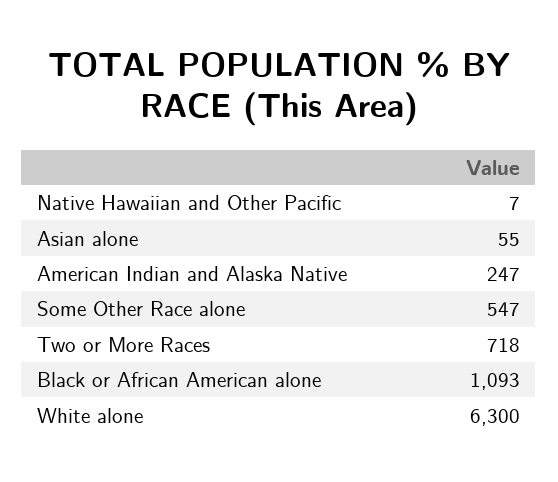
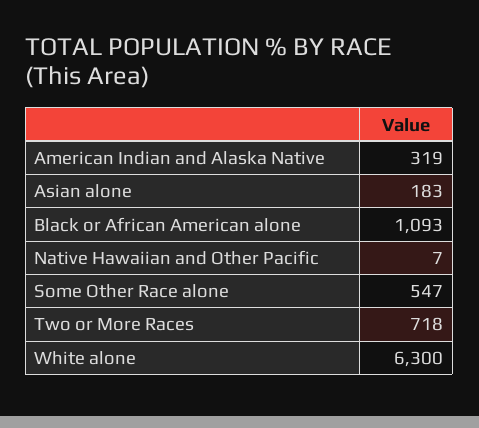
Asian alone: 55 -> 183
American Indian and Alaska Native: 247 -> 319

